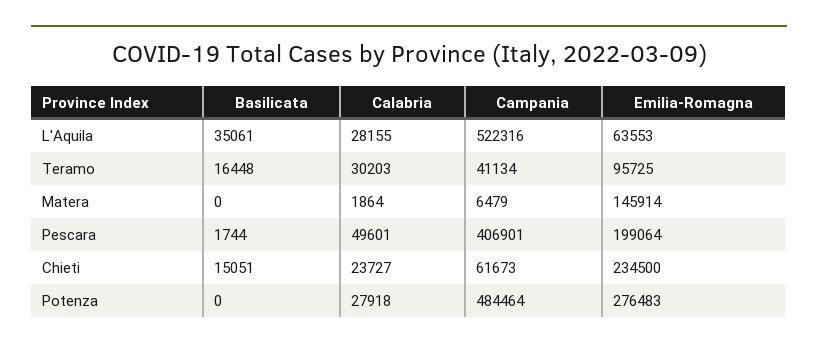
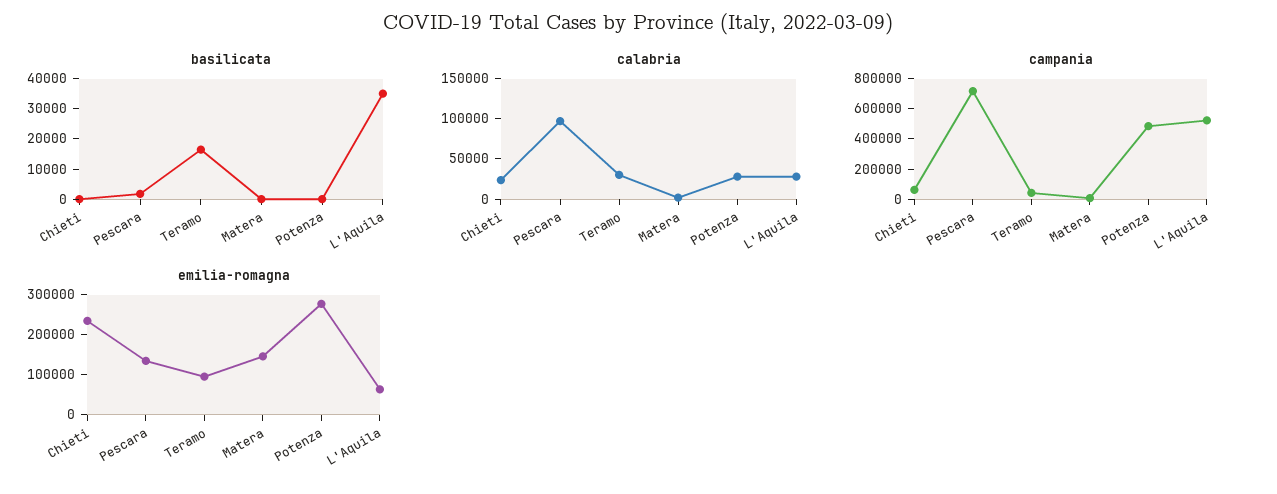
Calabria, Pescara: 49601 -> 100000
Campania, Pescara: 406901 -> 700000
Emilia-Romagna, Pescara: 199064 -> 140000
Basilicata, Chieti: 15051 -> 0

